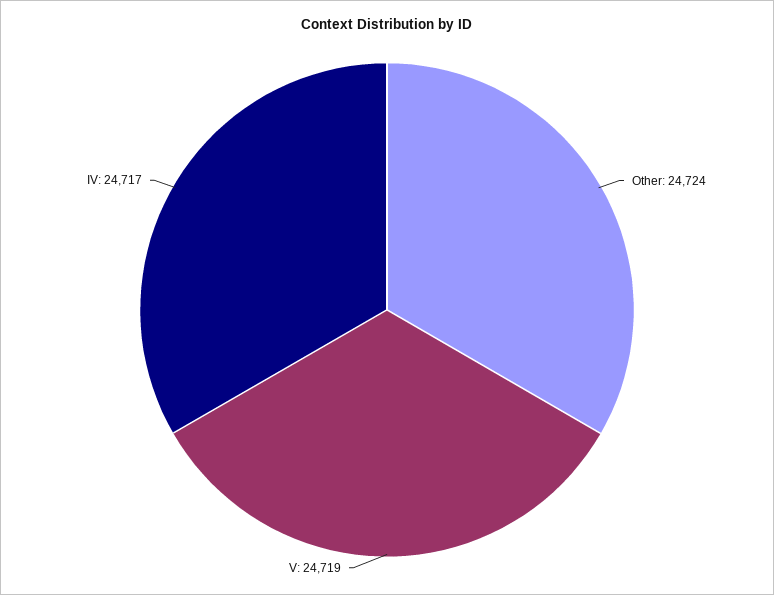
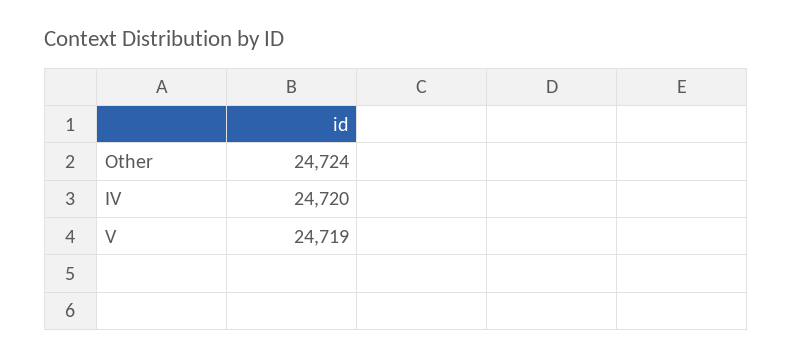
IV: 24717 -> 24720

